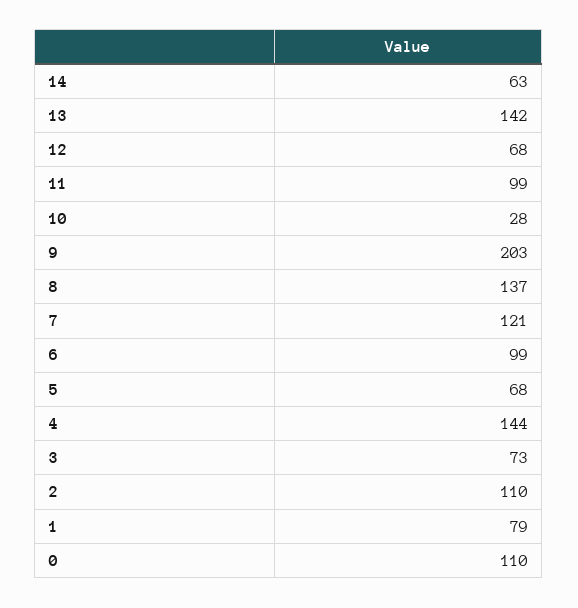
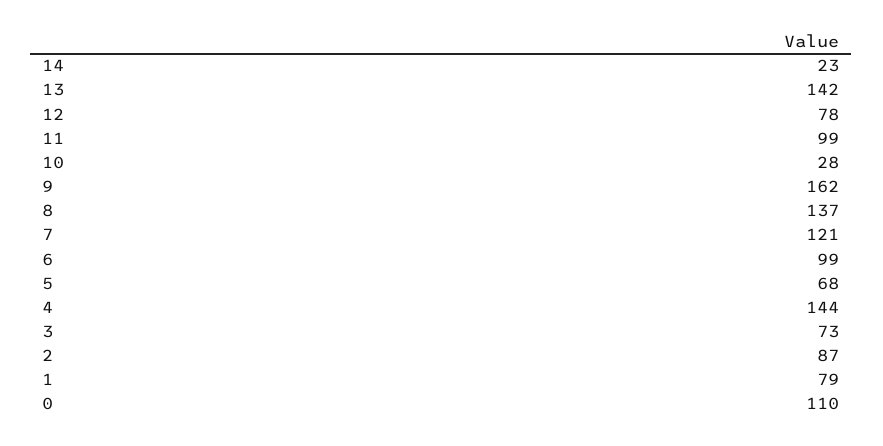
14: 63 -> 23
12: 68 -> 78
9: 203 -> 162
2: 110 -> 87

